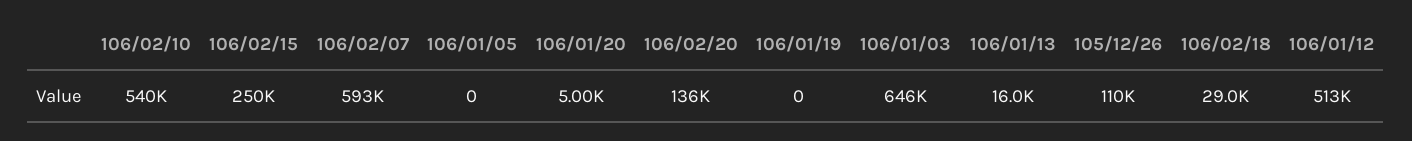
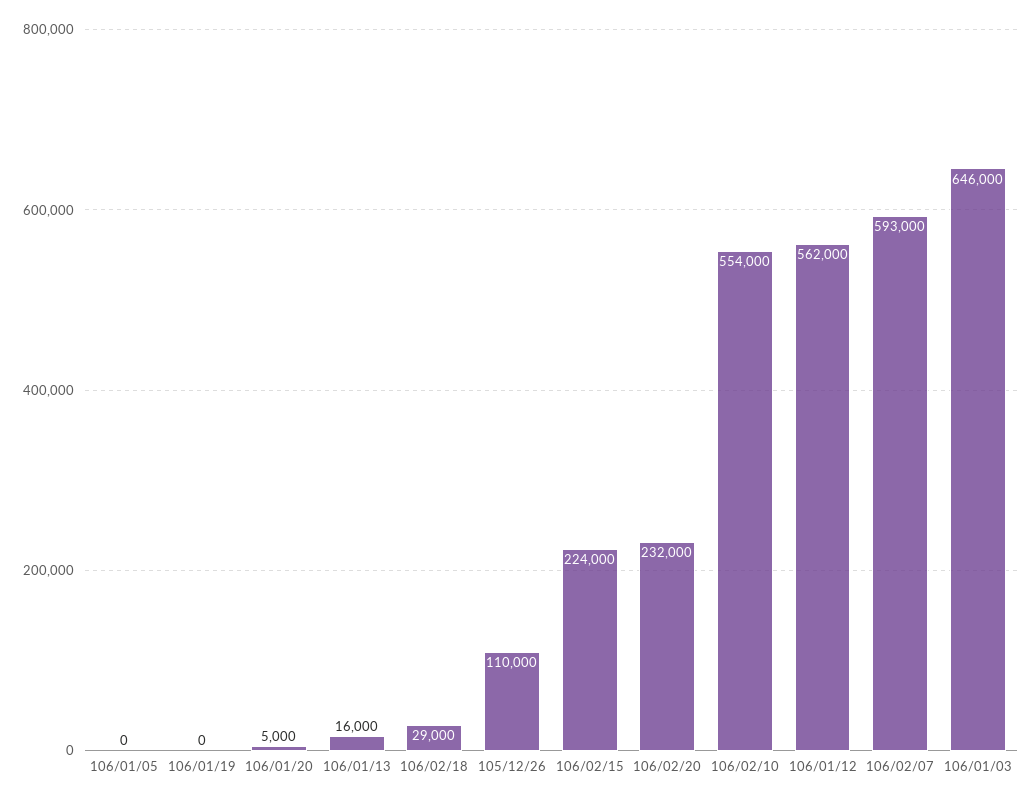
106/02/10: 540000 -> 554000
106/02/15: 250000 -> 224000
106/02/20: 136000 -> 232000
106/01/12: 513000 -> 562000

